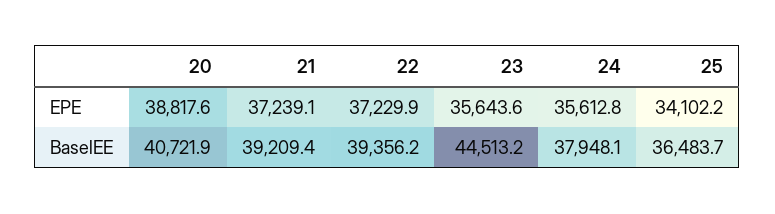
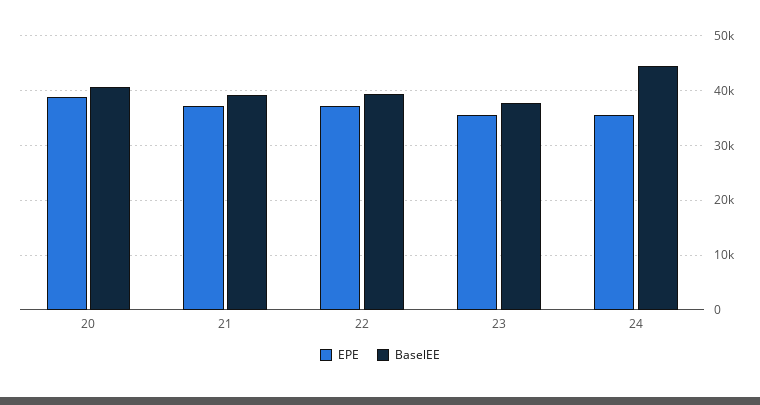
EPE, 25: 34102.2 -> none
BaselEE, 23: 44513.2 -> 38000
BaselEE, 24: 37948.1 -> 44000
BaselEE, 25: 36483.7 -> none

